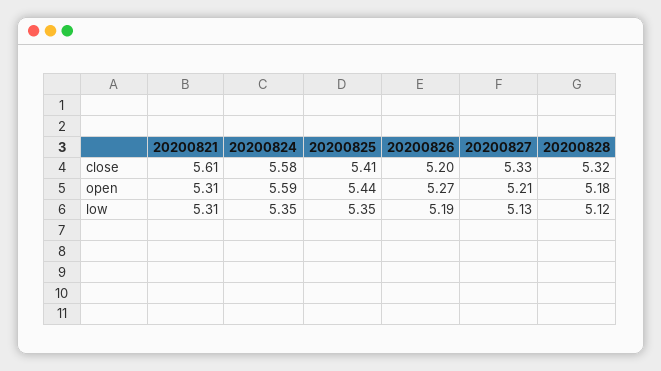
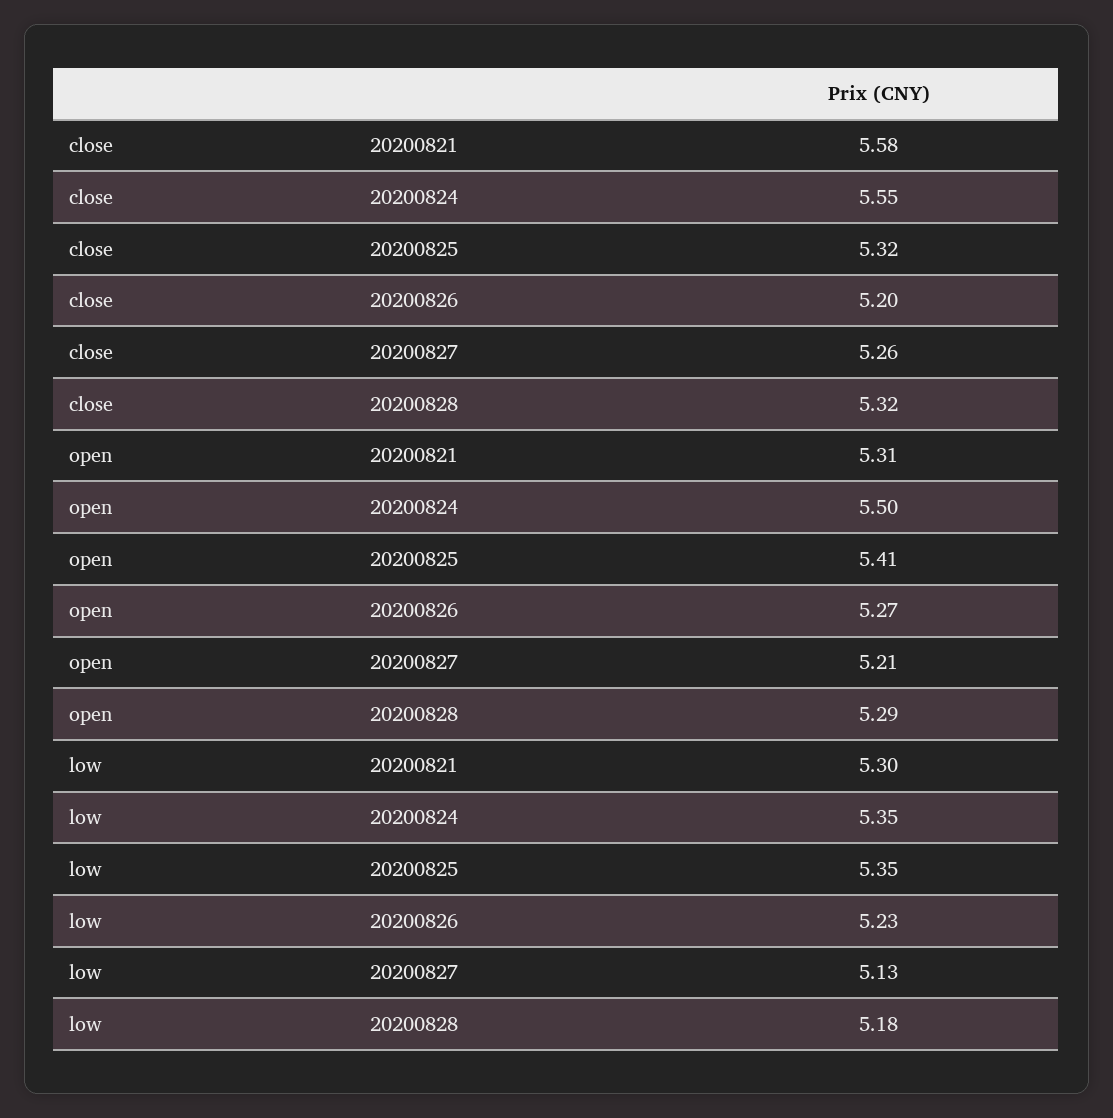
20200821, close: 5.61 -> 5.58
20200824, close: 5.58 -> 5.55
20200825, close: 5.41 -> 5.32
20200827, close: 5.33 -> 5.26
20200824, open: 5.59 -> 5.5
20200825, open: 5.44 -> 5.41
20200828, open: 5.18 -> 5.29
20200821, low: 5.31 -> 5.3
20200826, low: 5.19 -> 5.23
20200828, low: 5.12 -> 5.18

